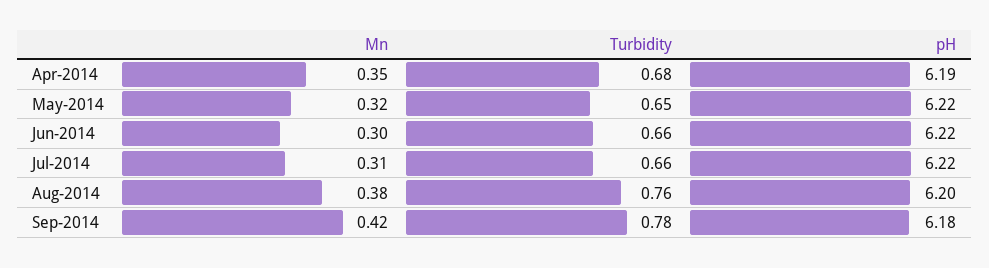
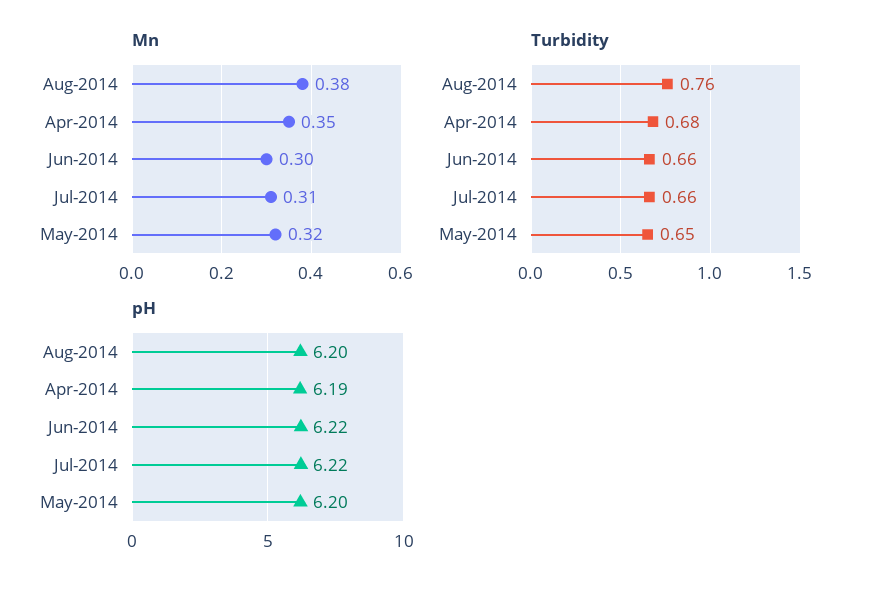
pH, May-2014: 6.22 -> 6.2
Mn, Sep-2014: 0.42 -> none
Turbidity, Sep-2014: 0.78 -> none
pH, Sep-2014: 6.18 -> none

